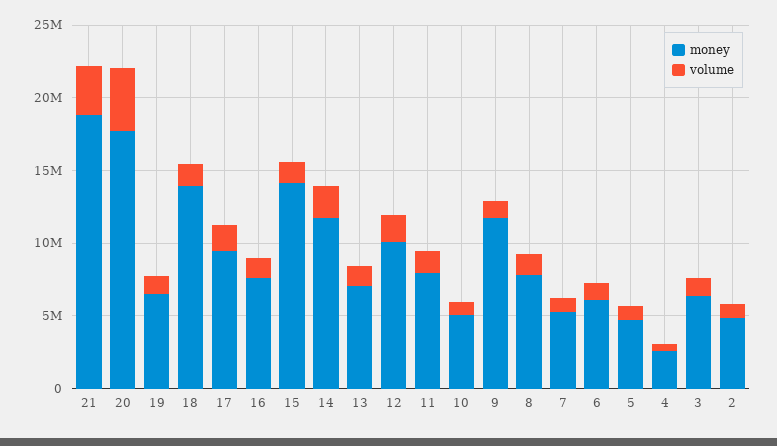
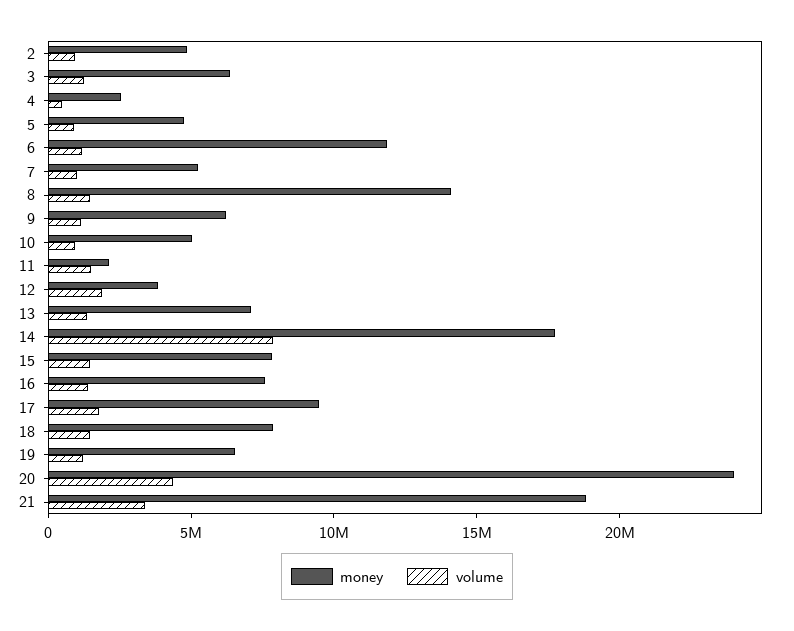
money, 20: 18000000 -> 24000000
money, 18: 14000000 -> 8000000
money, 15: 14000000 -> 8000000
money, 14: 12000000 -> 18000000
volume, 14: 2000000 -> 8000000
money, 12: 10000000 -> 4000000
money, 11: 8000000 -> 2000000
money, 9: 12000000 -> 6000000
money, 8: 8000000 -> 14000000
money, 6: 6000000 -> 12000000

